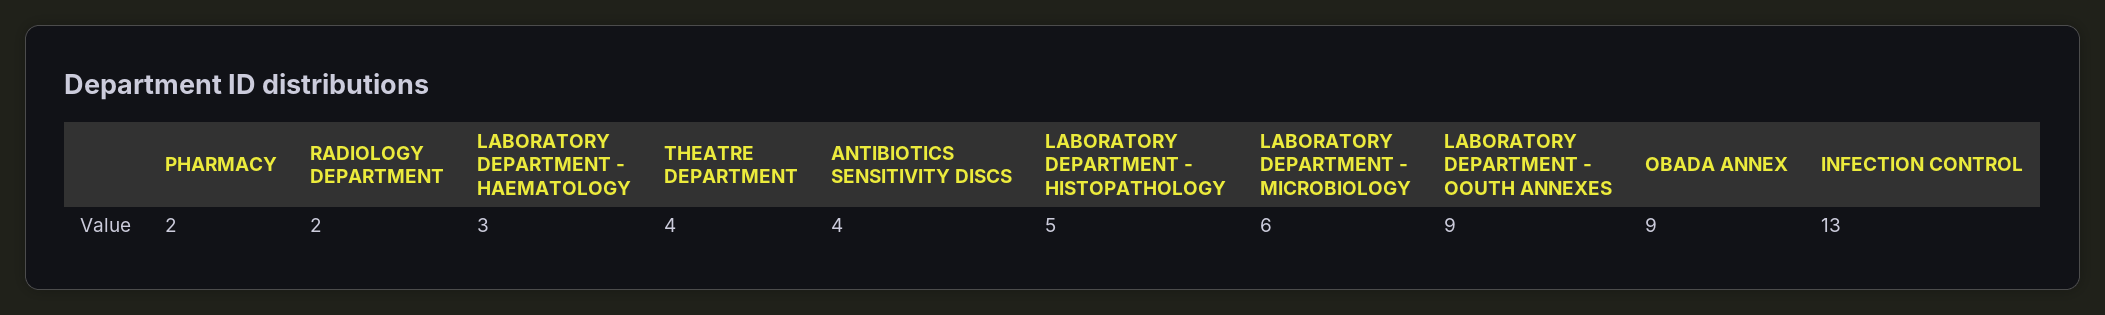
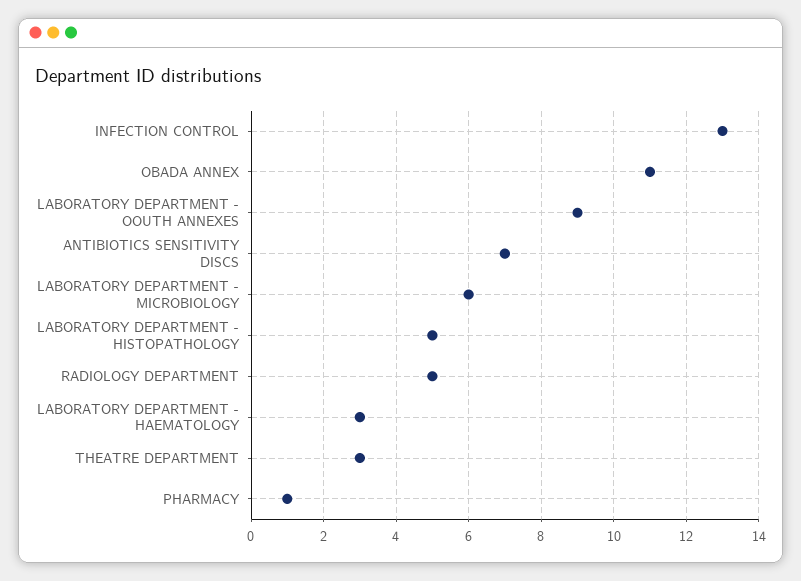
PHARMACY: 2 -> 1
RADIOLOGY DEPARTMENT: 2 -> 5
THEATRE DEPARTMENT: 4 -> 3
ANTIBIOTICS SENSITIVITY DISCS: 4 -> 7
OBADA ANNEX: 9 -> 11

